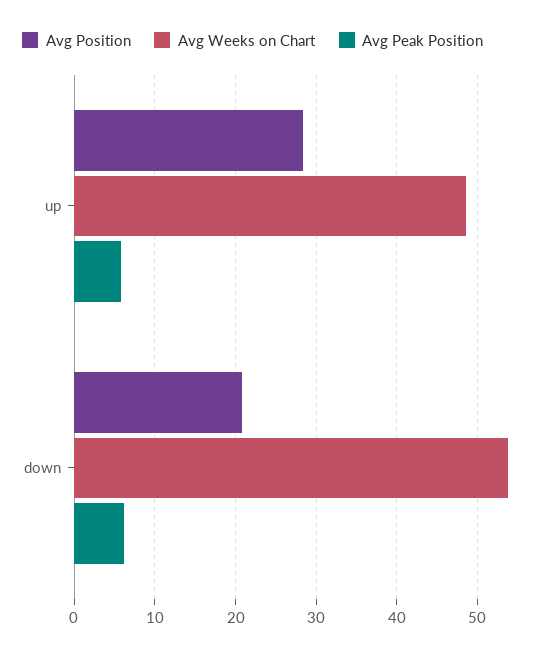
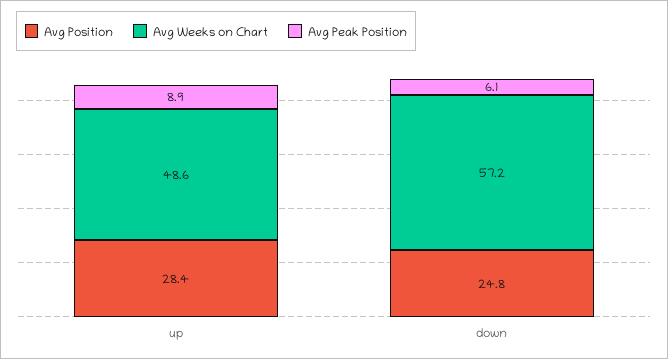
Avg Peak Position, up: 6 -> 8.9
Avg Position, down: 21 -> 24.8
Avg Weeks on Chart, down: 54 -> 57.2

